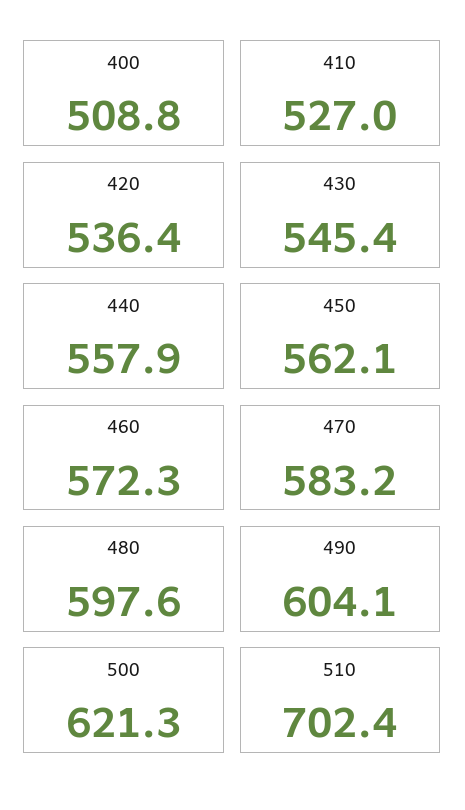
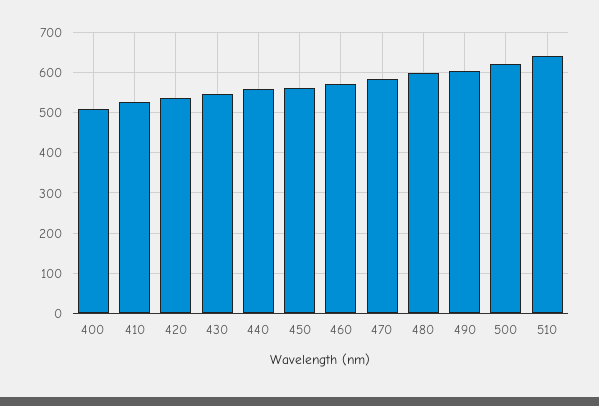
510: 702.4 -> 640

